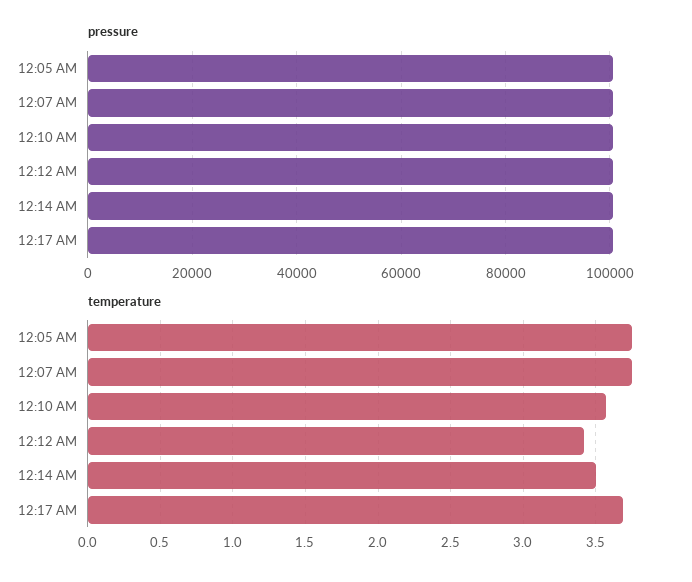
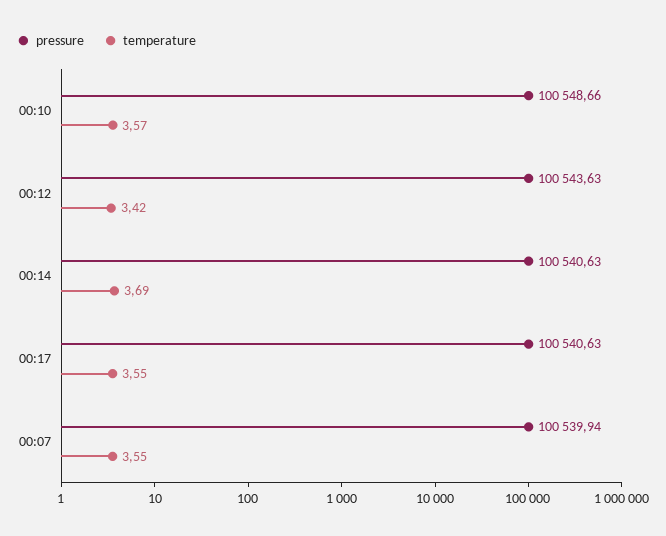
pressure, 12:05 AM: 100000 -> none
temperature, 12:05 AM: 3.75 -> none
temperature, 12:07 AM: 3.75 -> 3.55
temperature, 12:14 AM: 3.5 -> 3.69
temperature, 12:17 AM: 3.7 -> 3.55

